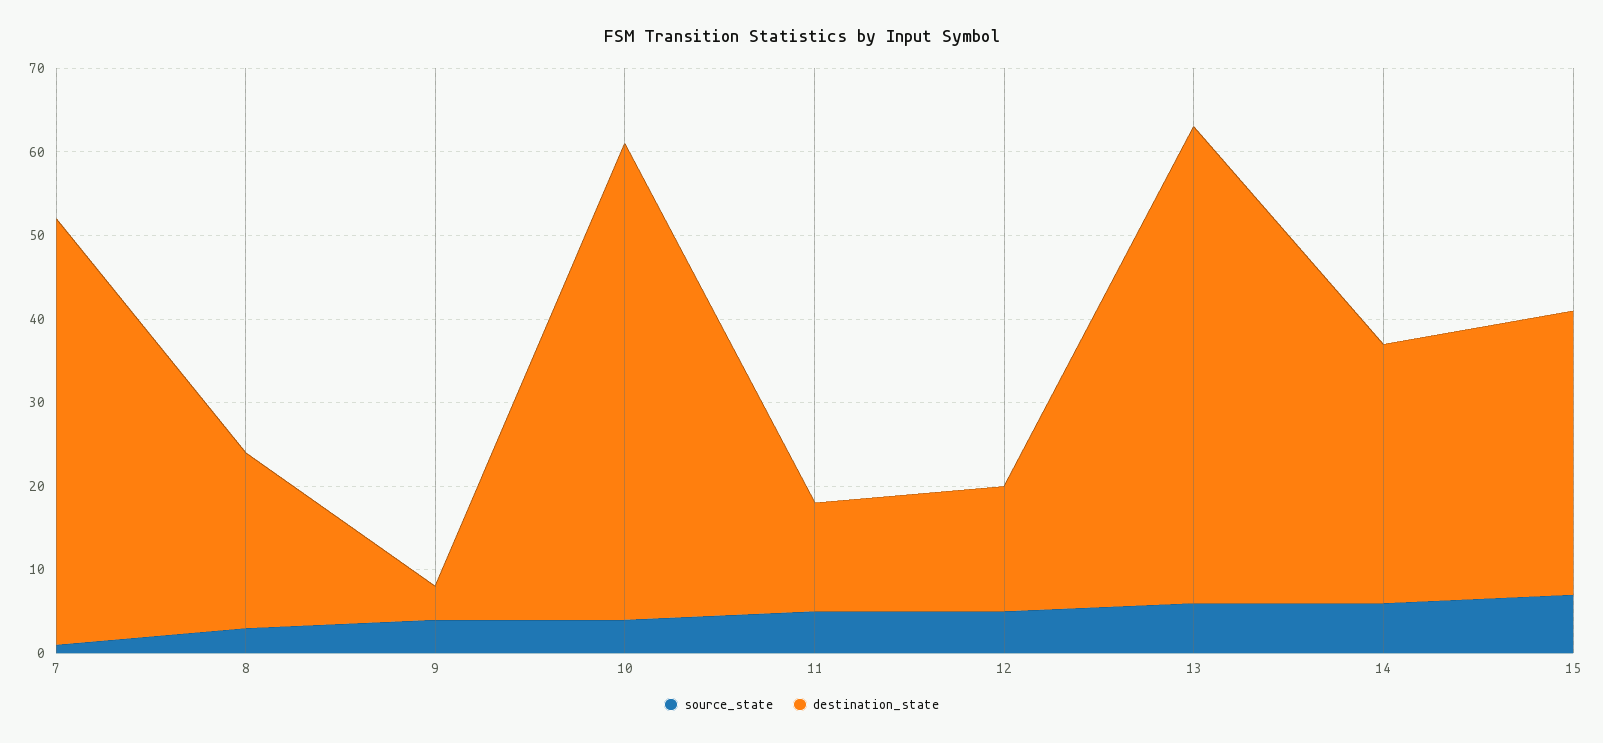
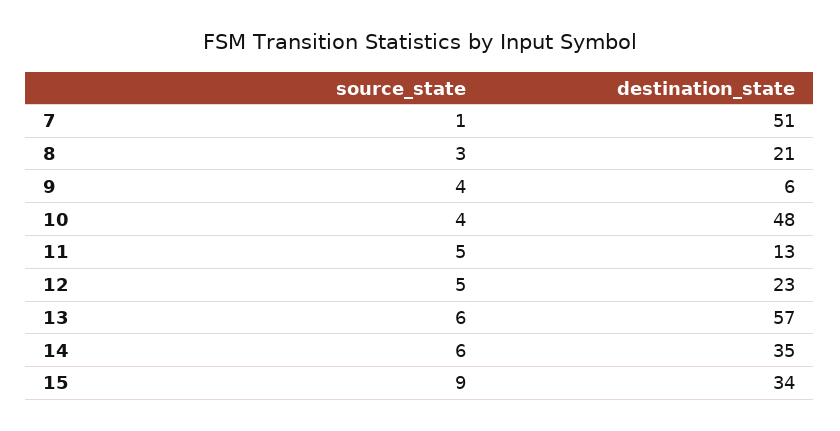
destination_state, 9: 4 -> 6
destination_state, 10: 57 -> 48
destination_state, 12: 15 -> 23
destination_state, 14: 31 -> 35
source_state, 15: 7 -> 9

